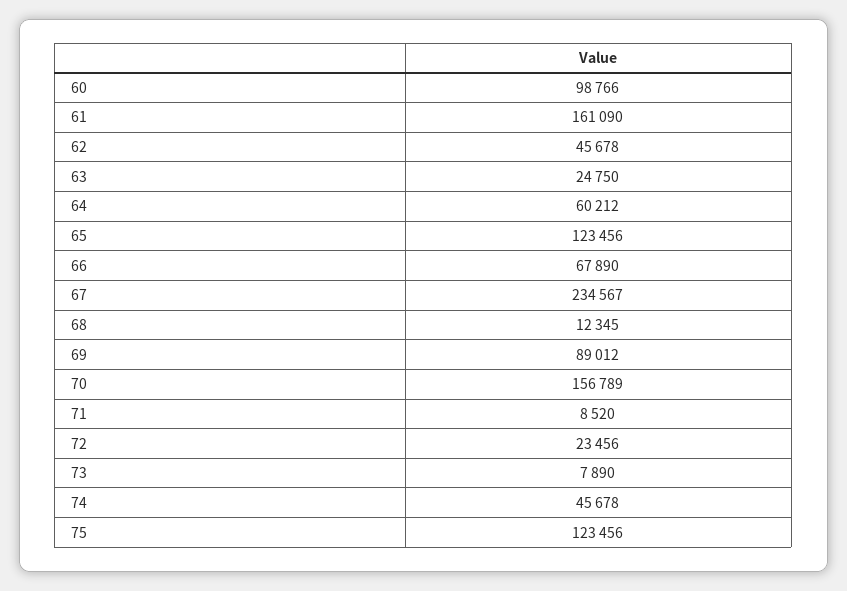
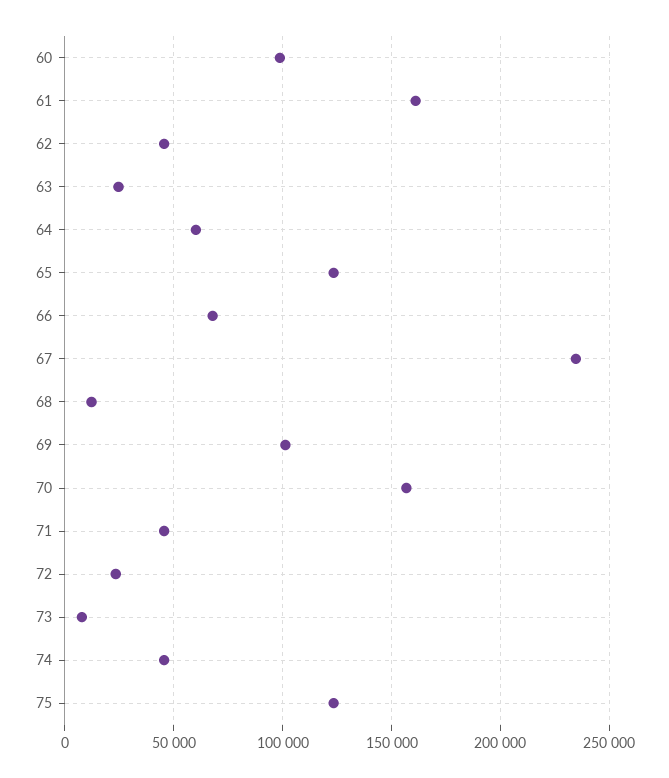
69: 89012 -> 100000
71: 8520 -> 45000

